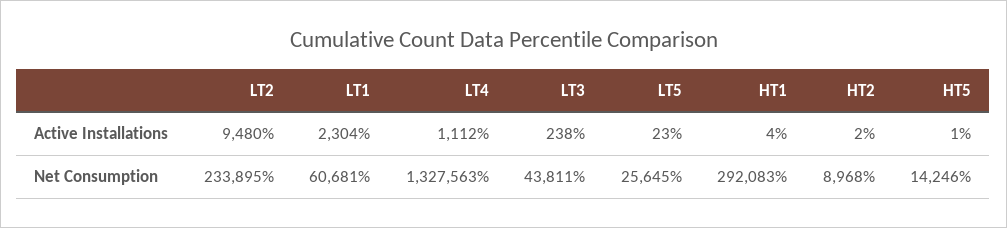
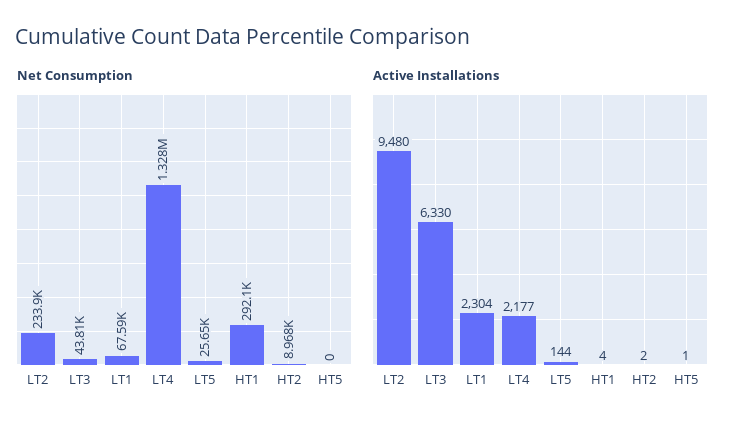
Active Installations, LT4: 1112 -> 2177
Active Installations, LT3: 238 -> 6330
Active Installations, LT5: 23 -> 144
Net Consumption, LT1: 60681 -> 67590
Net Consumption, HT5: 14246 -> 0

